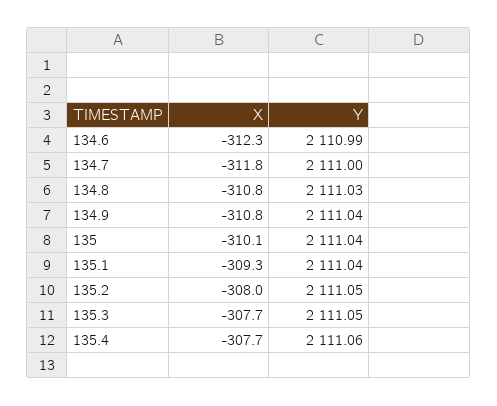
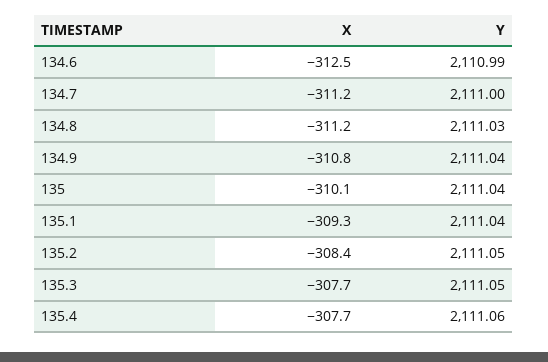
X, 134.6: -312.3 -> -312.5
X, 134.7: -311.8 -> -311.2
X, 134.8: -310.8 -> -311.2
X, 135.2: -308 -> -308.4

